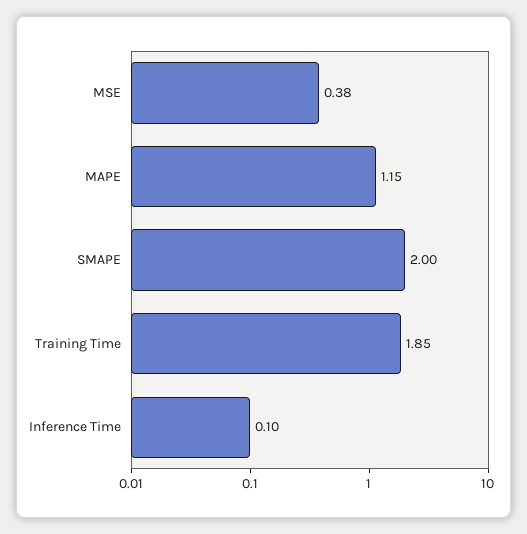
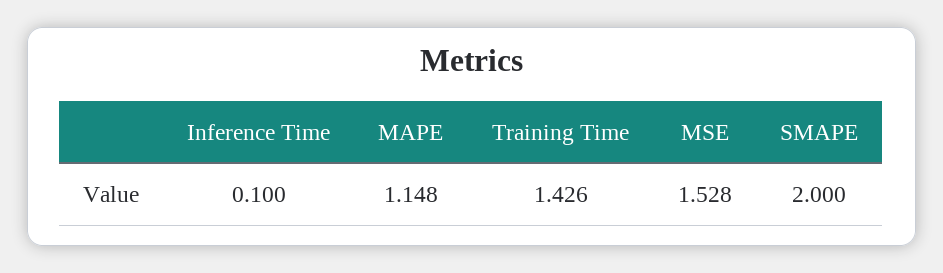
MSE: 0.38 -> 1.528
Training Time: 1.85 -> 1.426

